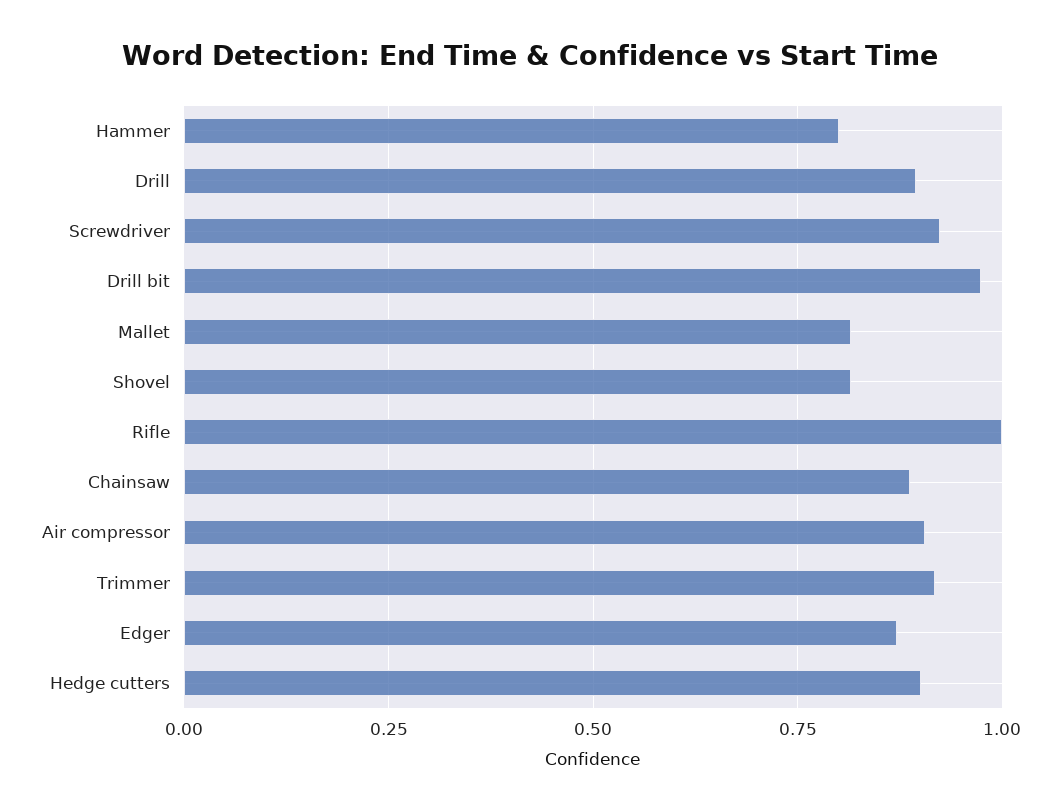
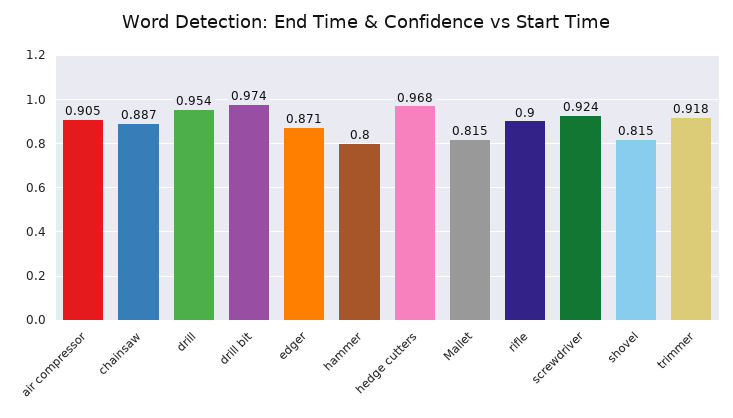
Drill: 0.9 -> 0.954
Rifle: 1 -> 0.9
Hedge cutters: 0.9 -> 0.968

